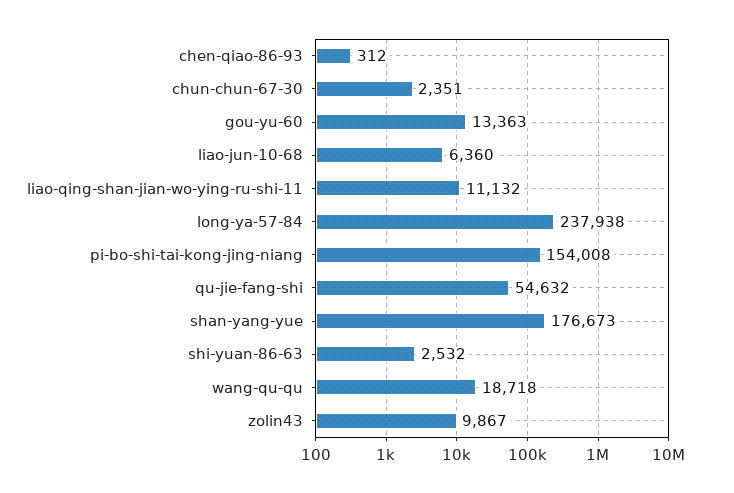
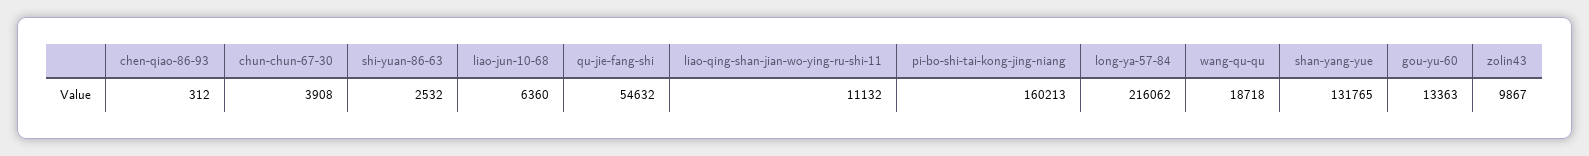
chun-chun-67-30: 2351 -> 3908
long-ya-57-84: 237938 -> 216062
pi-bo-shi-tai-kong-jing-niang: 154008 -> 160213
shan-yang-yue: 176673 -> 131765

